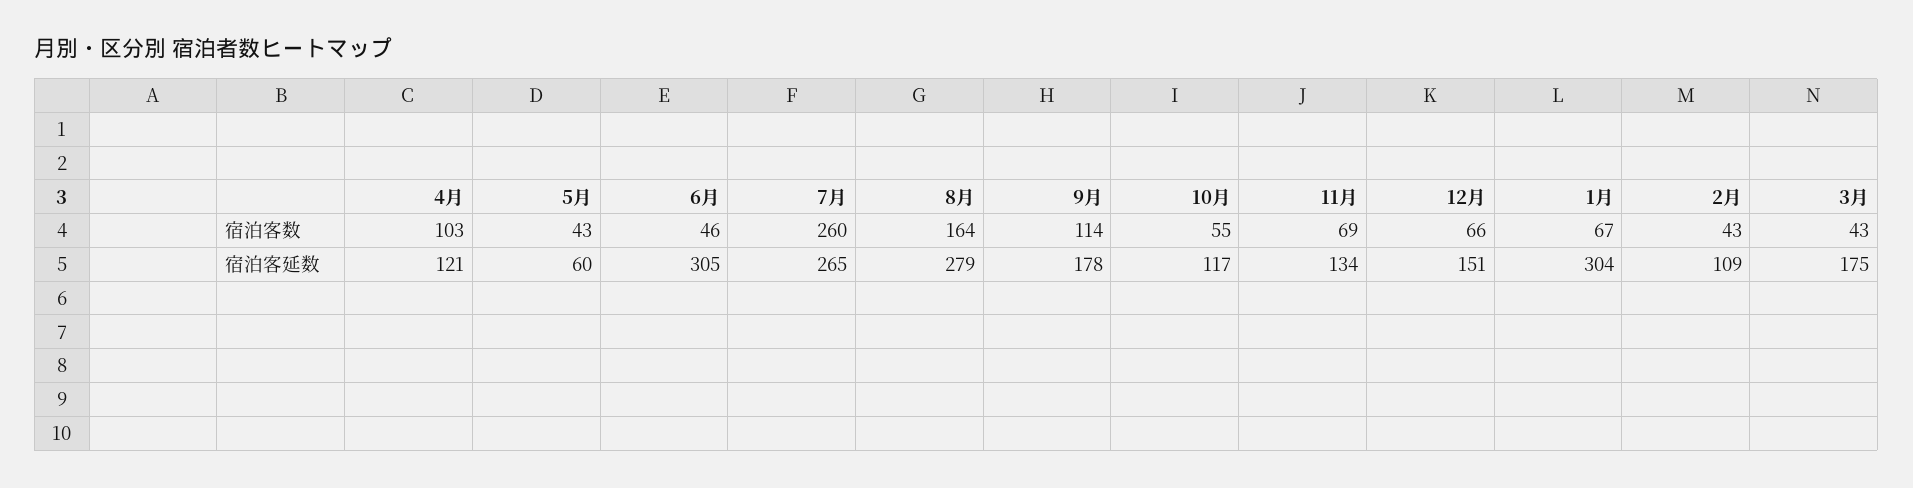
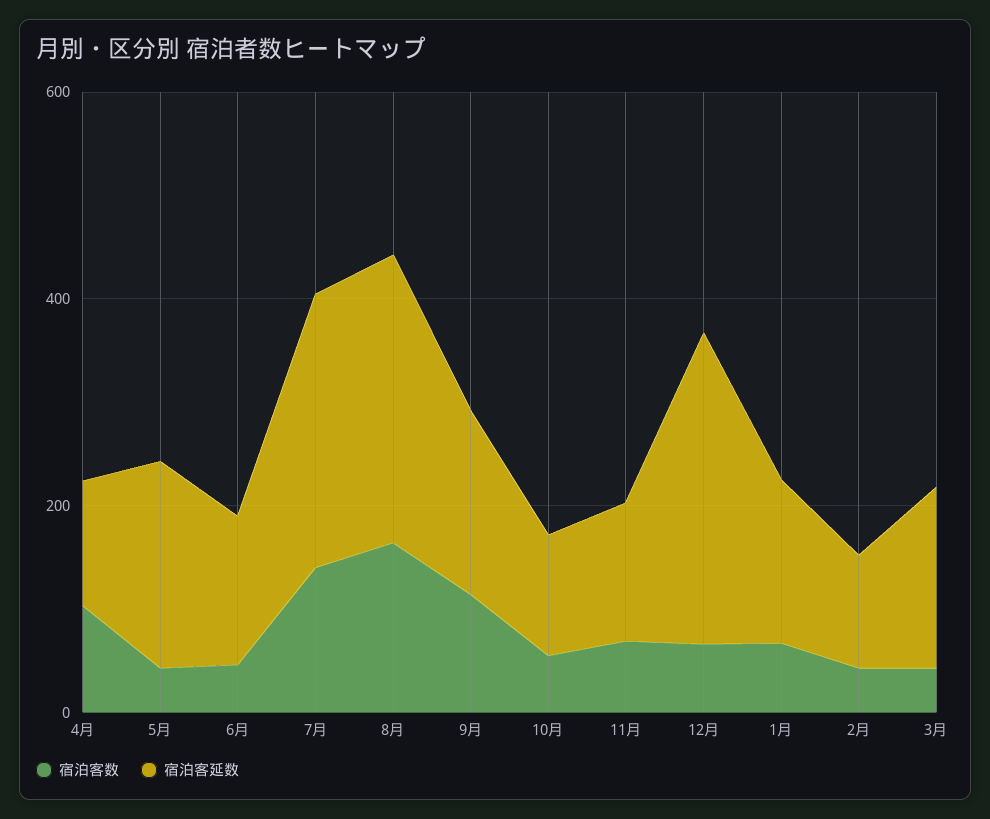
宿泊客数, 7月: 260 -> 150
宿泊客延数, 5月: 60 -> 200
宿泊客延数, 6月: 305 -> 150
宿泊客延数, 12月: 151 -> 300
宿泊客延数, 1月: 304 -> 150

